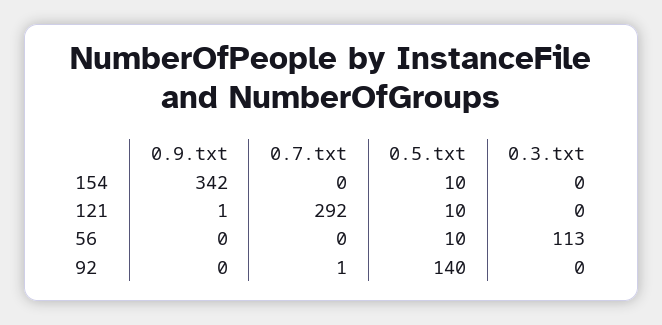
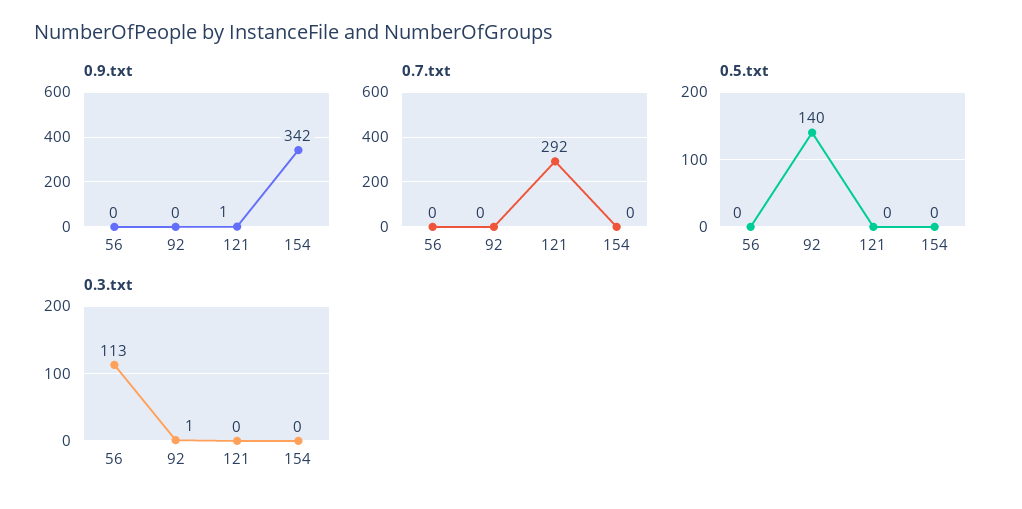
0.5.txt, 154: 10 -> 0
0.5.txt, 121: 10 -> 0
0.5.txt, 56: 10 -> 0
0.7.txt, 92: 1 -> 0
0.3.txt, 92: 0 -> 1

